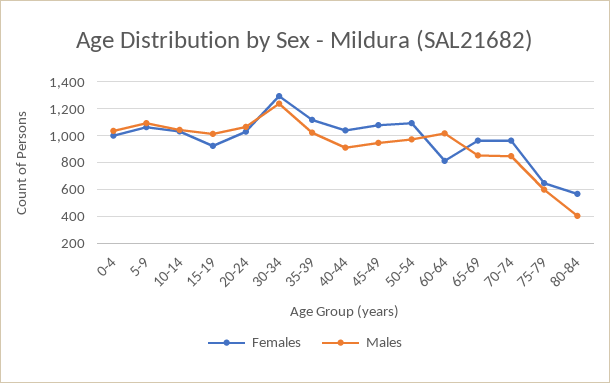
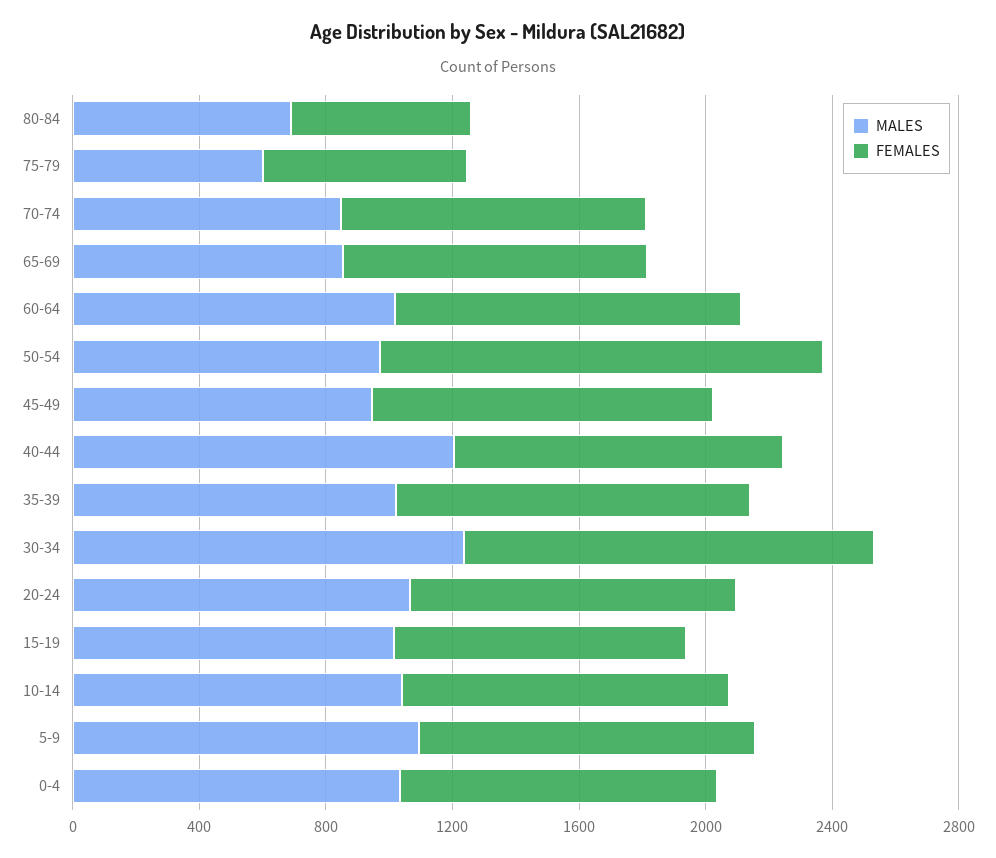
Males, 40-44: 900 -> 1200
Females, 50-54: 1100 -> 1400
Females, 60-64: 800 -> 1100
Males, 80-84: 400 -> 700

